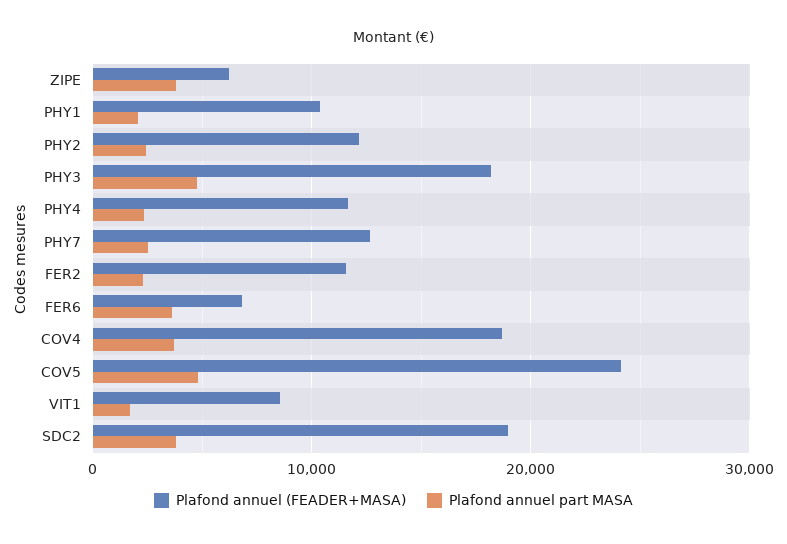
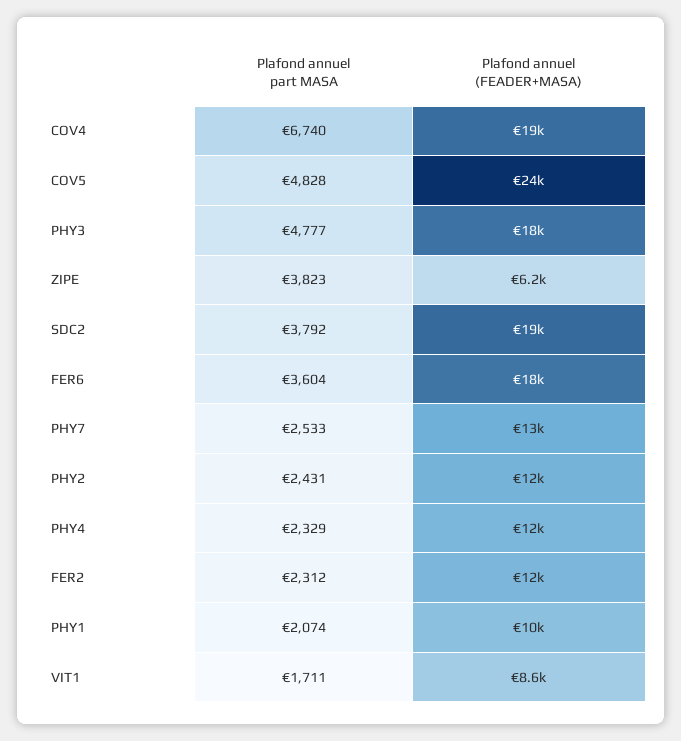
Plafond annuel (FEADER+MASA), FER6: 7000 -> 18000
Plafond annuel part MASA, COV4: 4000 -> 6740

